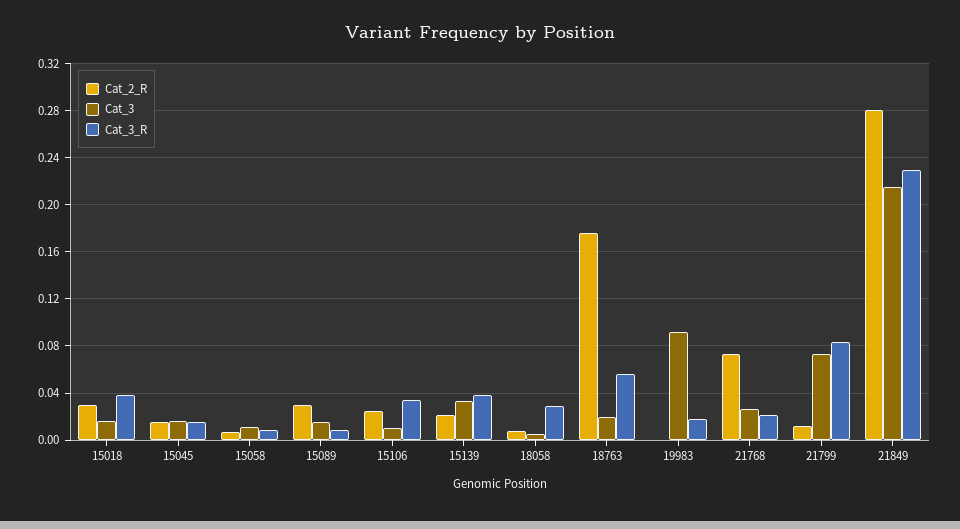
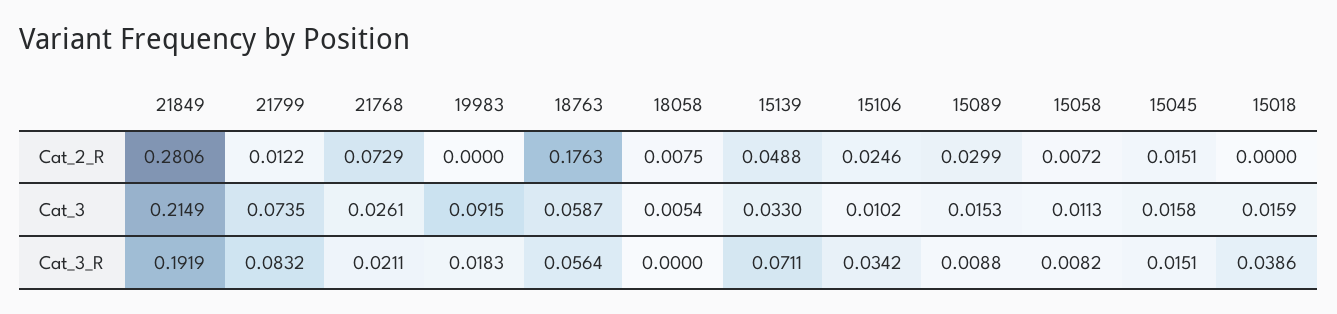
Cat_2_R, 15018: 0.03 -> 0
Cat_2_R, 15139: 0.02 -> 0.0488
Cat_3_R, 15139: 0.04 -> 0.0711
Cat_3_R, 18058: 0.03 -> 0
Cat_3, 18763: 0.02 -> 0.0587
Cat_3_R, 21849: 0.23 -> 0.1919

